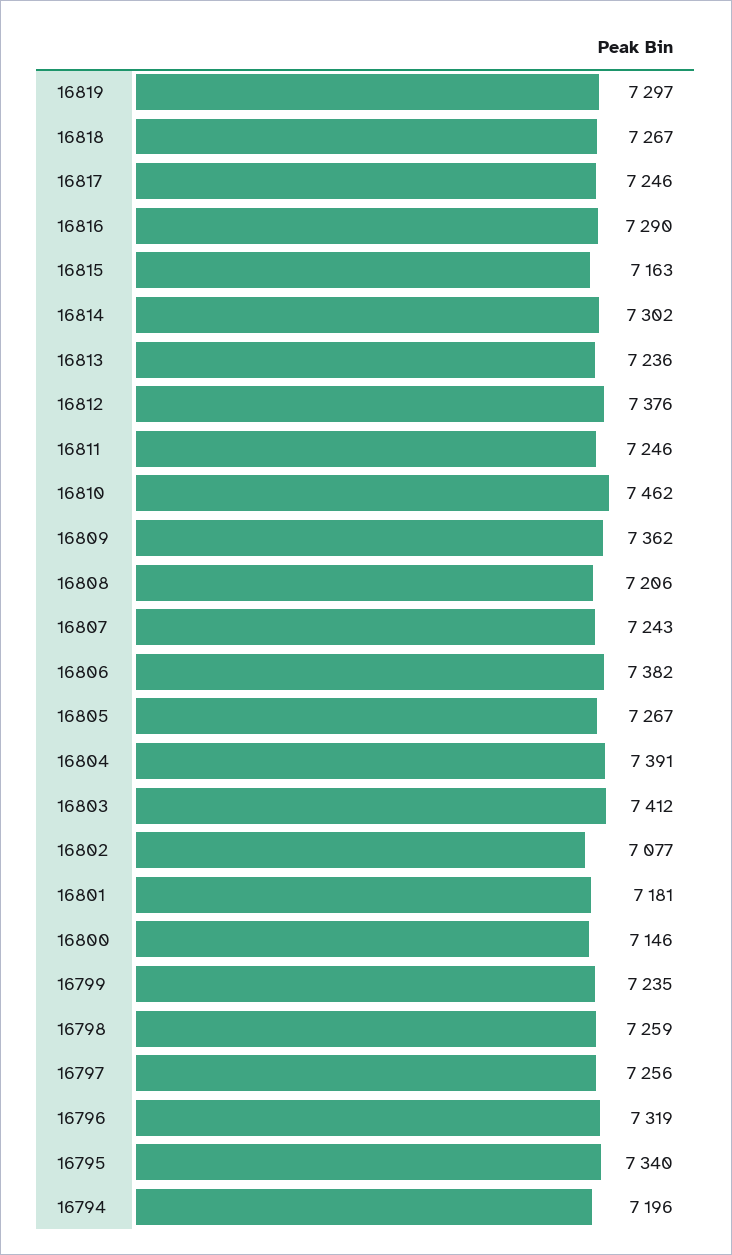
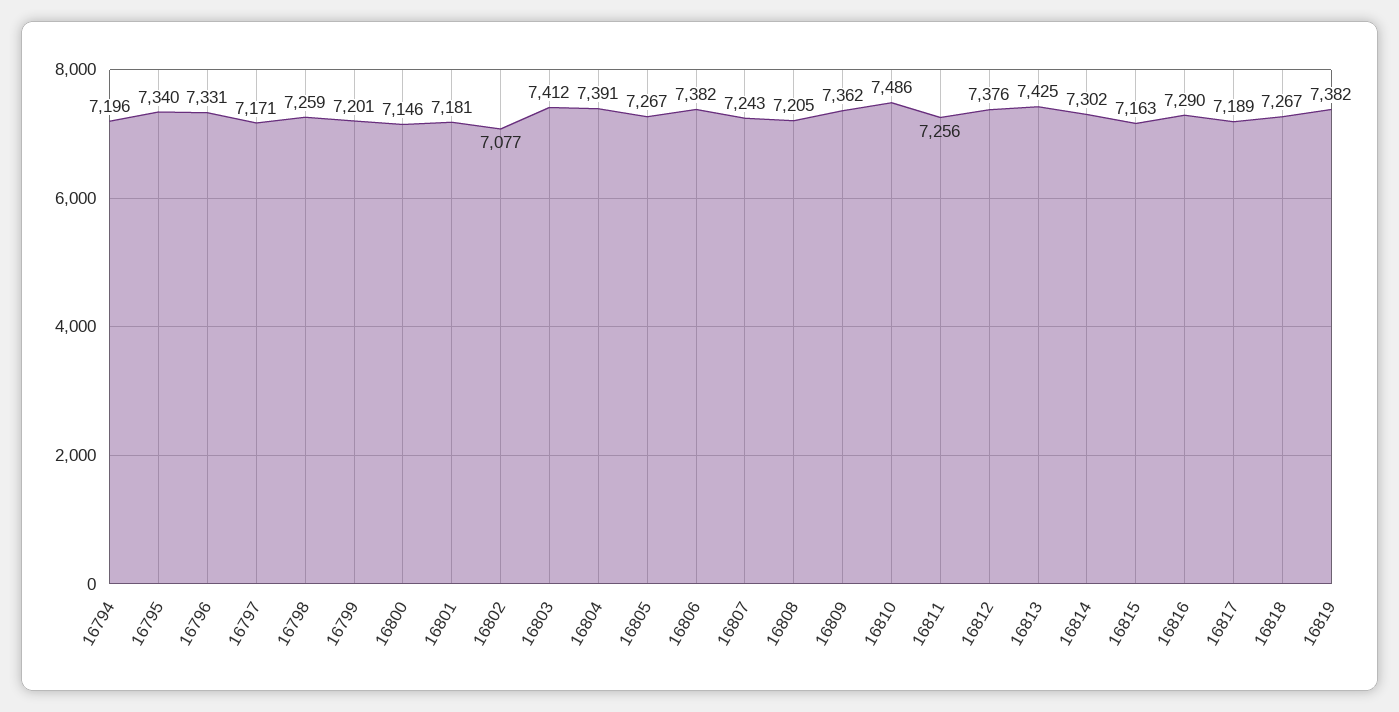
16819: 7297 -> 7382
16817: 7246 -> 7189
16813: 7236 -> 7425
16811: 7246 -> 7256
16810: 7462 -> 7486
16808: 7206 -> 7205
16799: 7235 -> 7201
16797: 7256 -> 7171
16796: 7319 -> 7331

